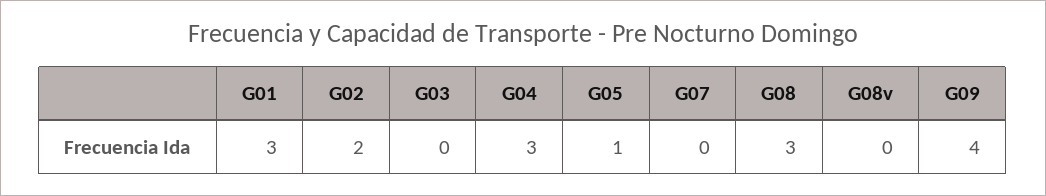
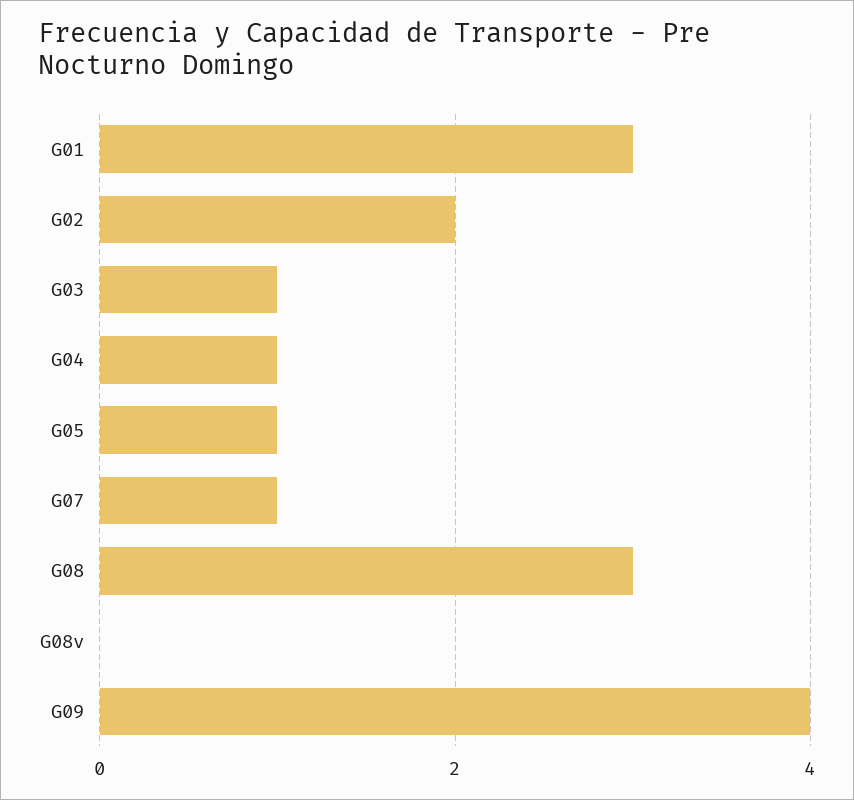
G03: 0 -> 1
G04: 3 -> 1
G07: 0 -> 1

